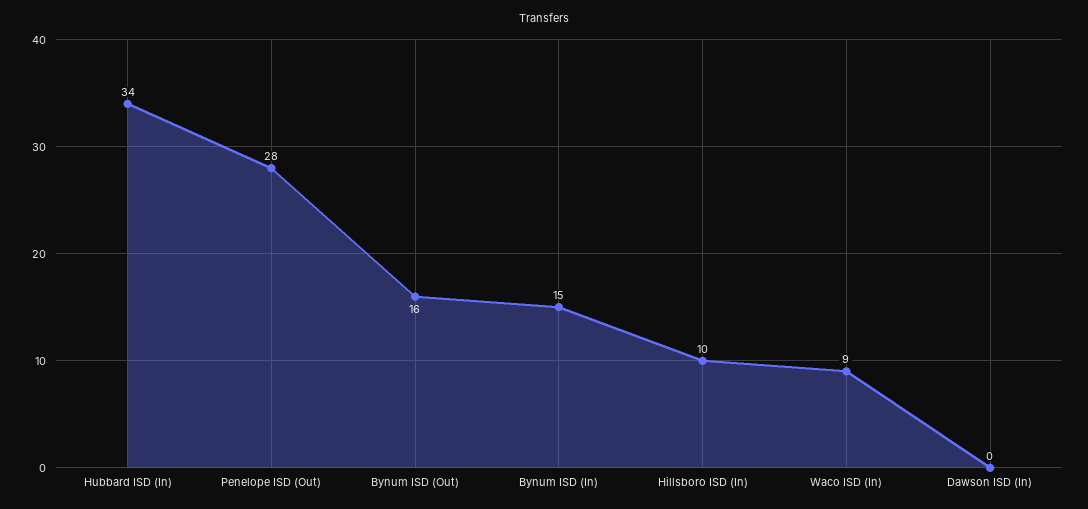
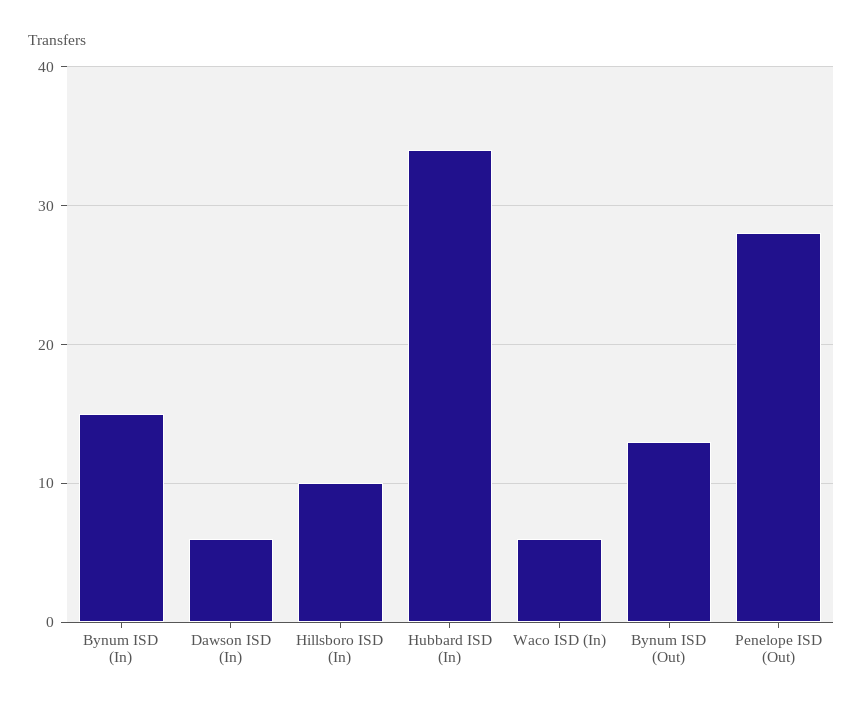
Bynum ISD (Out): 16 -> 13
Waco ISD (In): 9 -> 6
Dawson ISD (In): 0 -> 6

